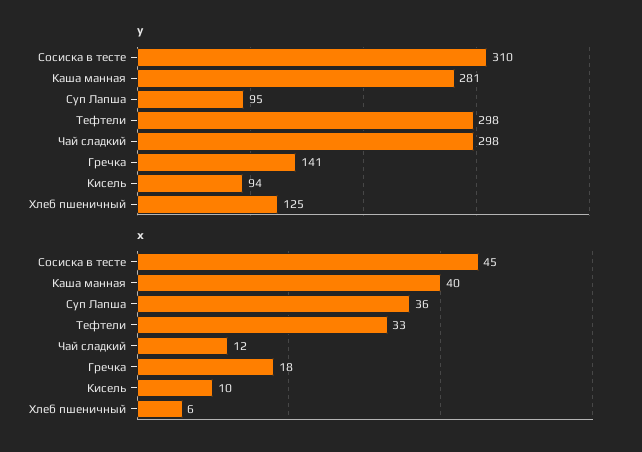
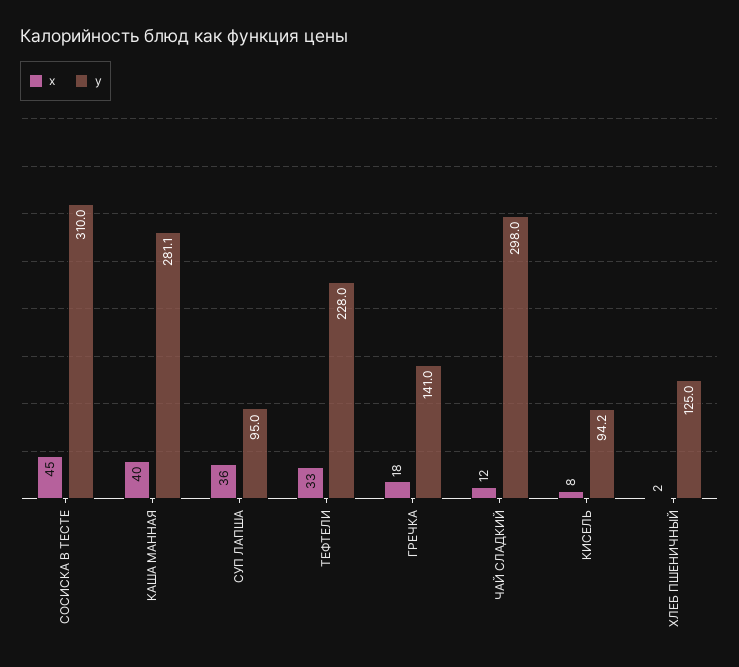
y, Тефтели: 298 -> 228
x, Кисель: 10 -> 8
x, Хлеб пшеничный: 6 -> 2

